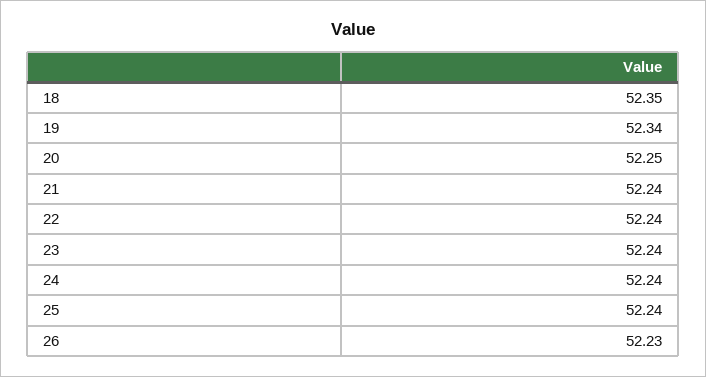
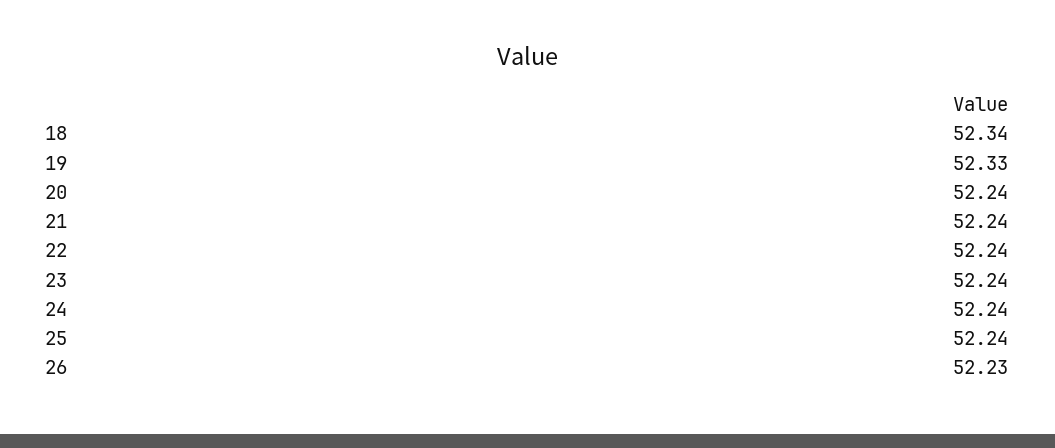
18: 52.35 -> 52.34
19: 52.34 -> 52.33
20: 52.25 -> 52.24

